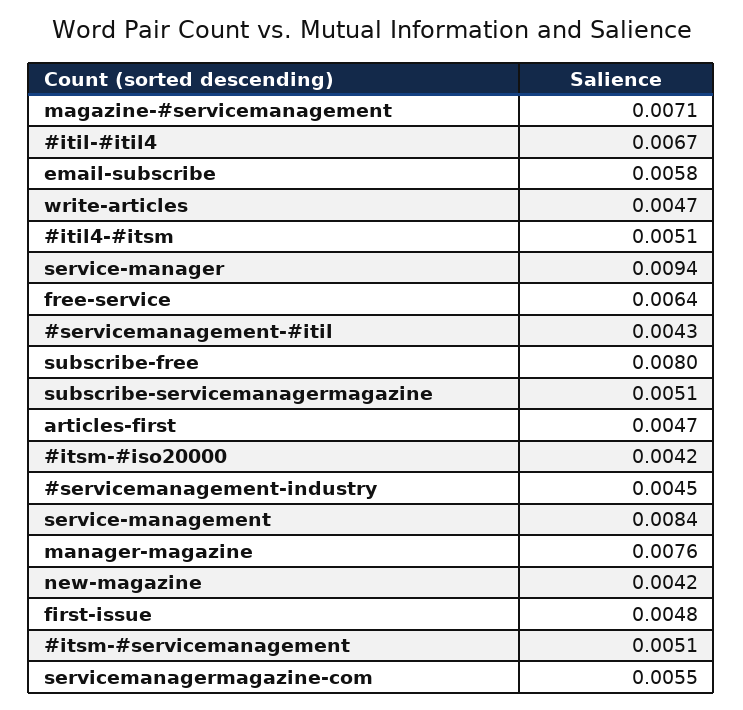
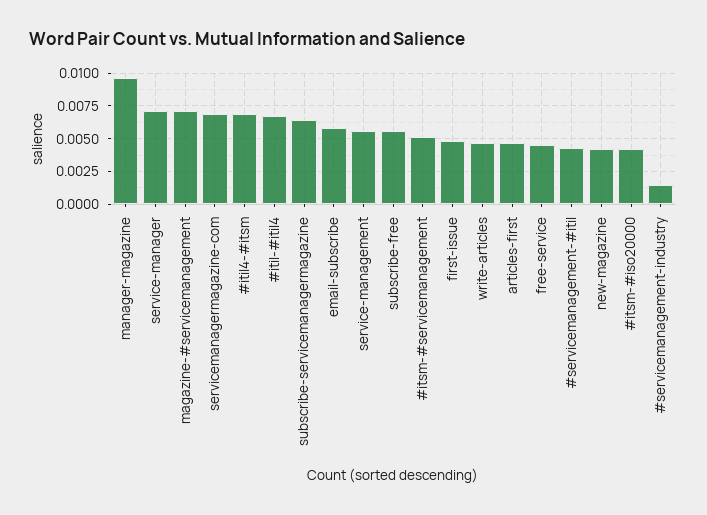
#itil4-#itsm: 0.0051 -> 0.007
service-manager: 0.0094 -> 0.007
free-service: 0.0064 -> 0.0045
subscribe-free: 0.008 -> 0.0055
subscribe-servicemanagermagazine: 0.0051 -> 0.0065
#servicemanagement-industry: 0.0045 -> 0.0015
service-management: 0.0084 -> 0.0055
manager-magazine: 0.0076 -> 0.0095
servicemanagermagazine-com: 0.0055 -> 0.007

